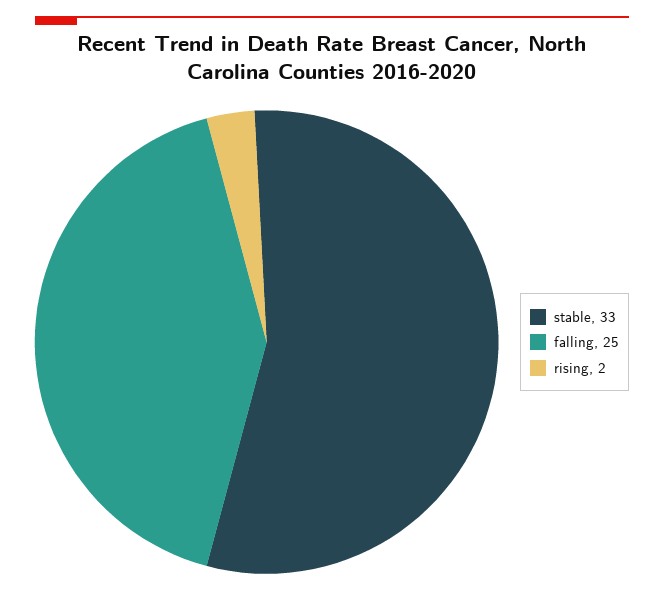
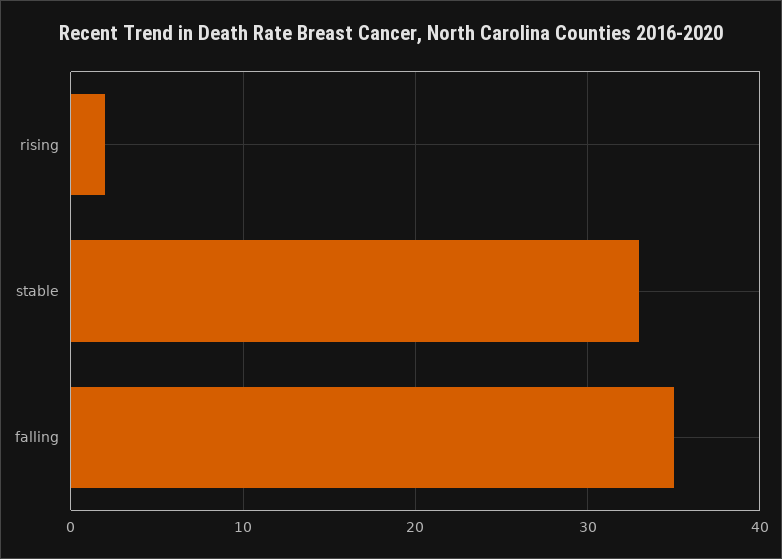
falling: 25 -> 35

